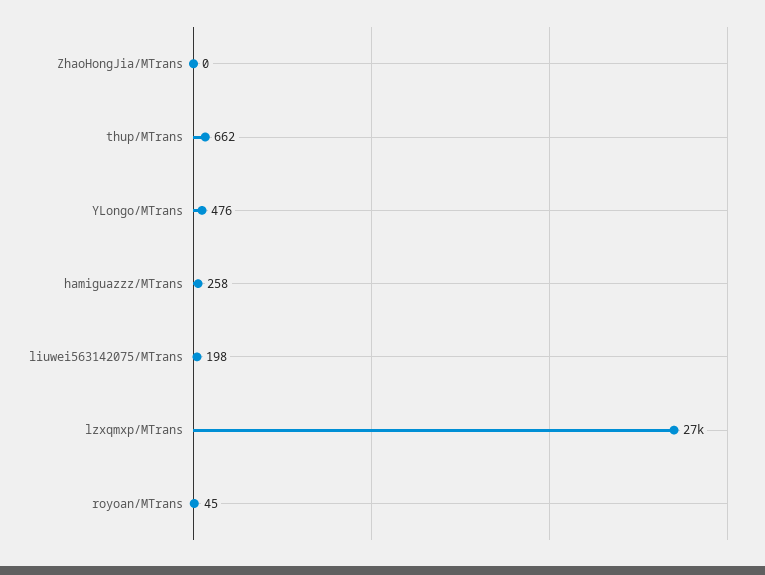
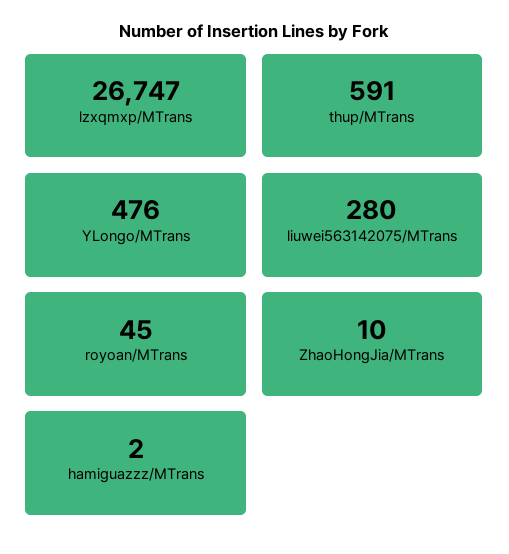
ZhaoHongJia/MTrans: 0 -> 10
thup/MTrans: 662 -> 591
hamiguazzz/MTrans: 258 -> 2
liuwei563142075/MTrans: 198 -> 280

